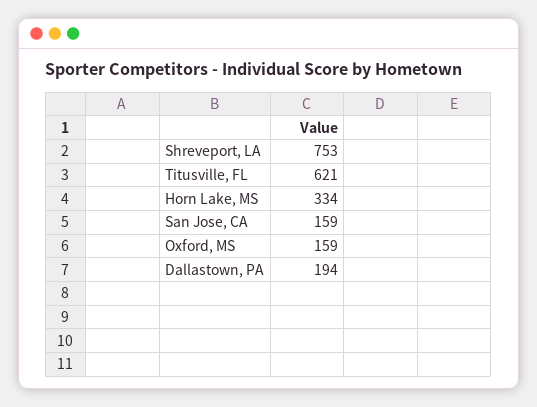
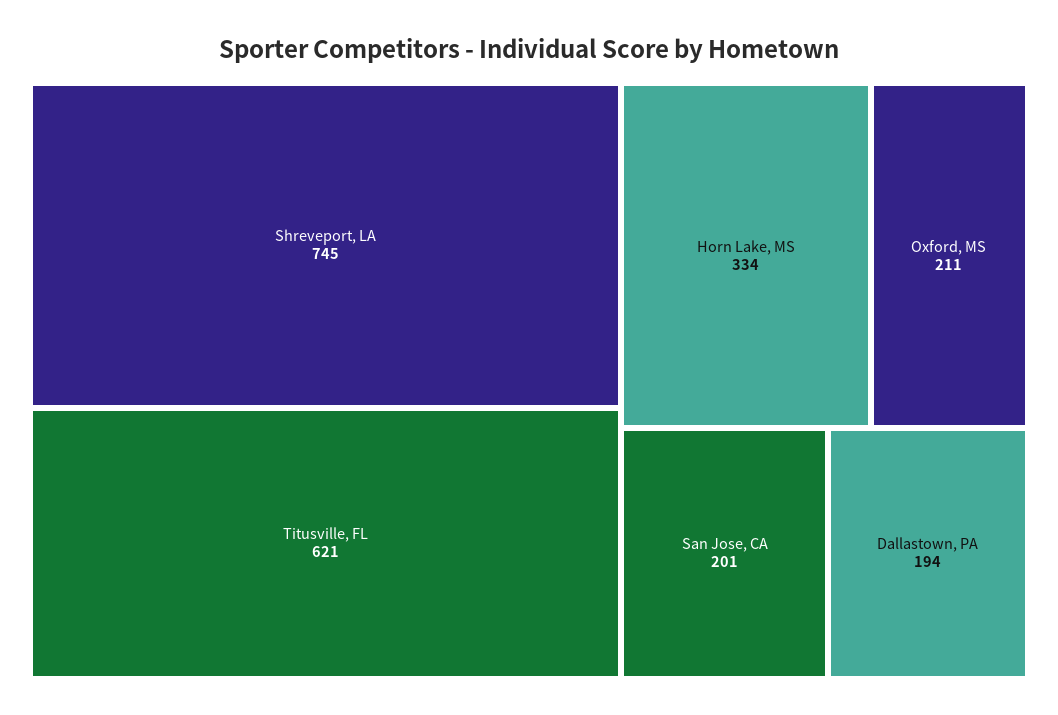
Shreveport, LA: 753 -> 745
San Jose, CA: 159 -> 201
Oxford, MS: 159 -> 211

